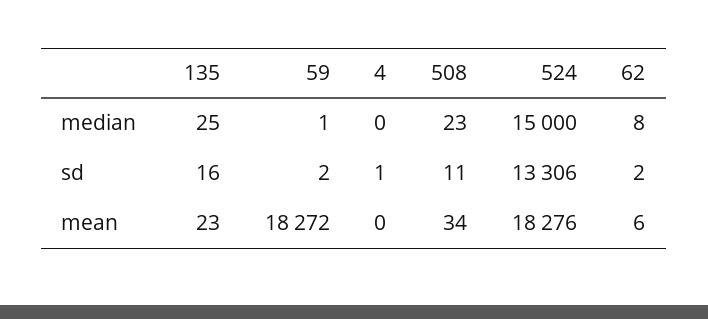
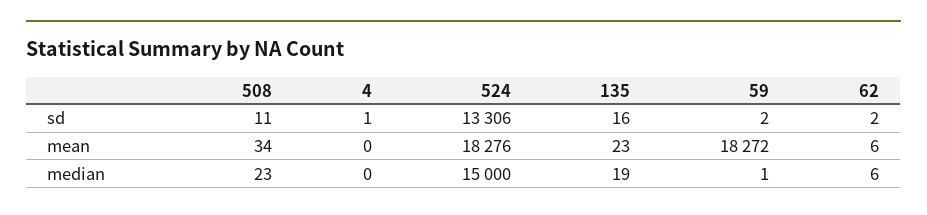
135, median: 25 -> 19
62, median: 8 -> 6

